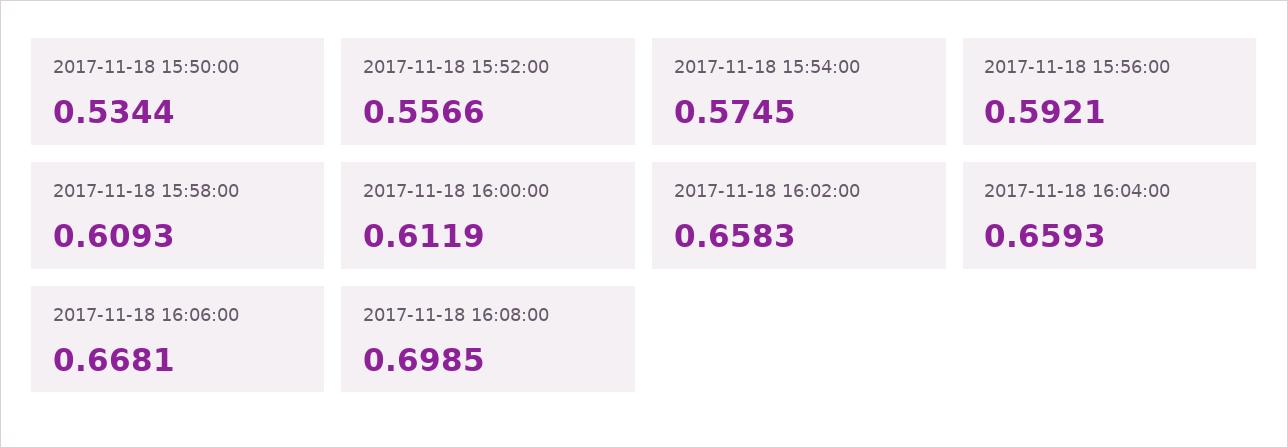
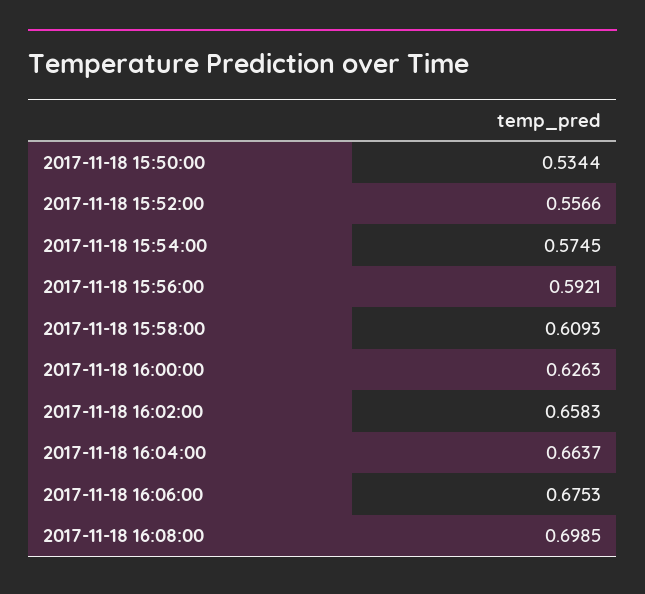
2017-11-18 16:00:00: 0.6119 -> 0.6263
2017-11-18 16:04:00: 0.6593 -> 0.6637
2017-11-18 16:06:00: 0.6681 -> 0.6753

